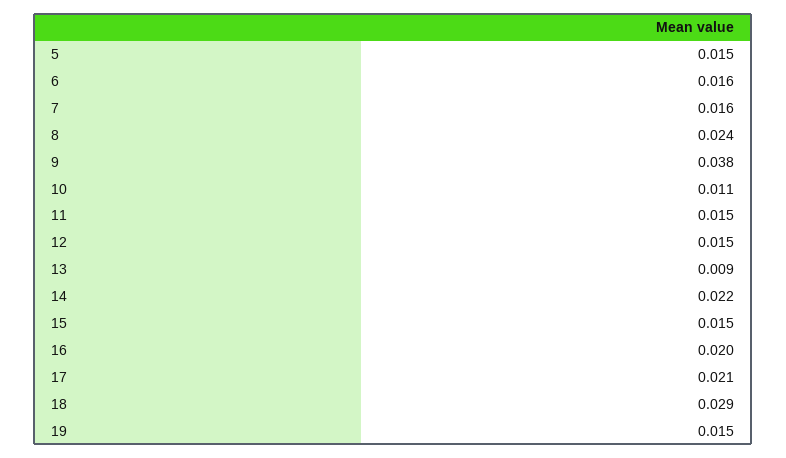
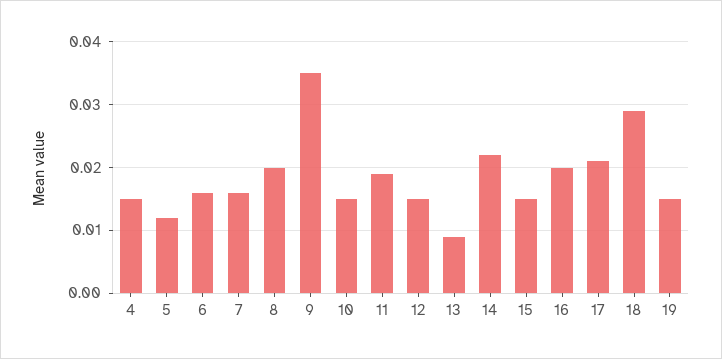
5: 0.015 -> 0.012
8: 0.024 -> 0.02
9: 0.038 -> 0.035
10: 0.011 -> 0.015
11: 0.015 -> 0.019
4: none -> 0.015

